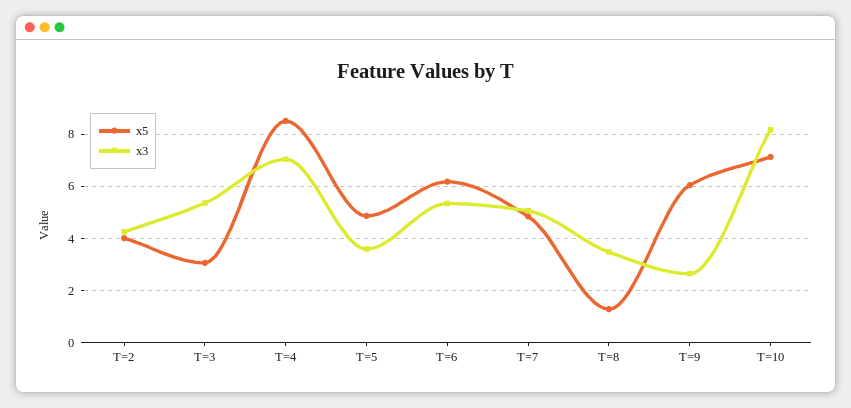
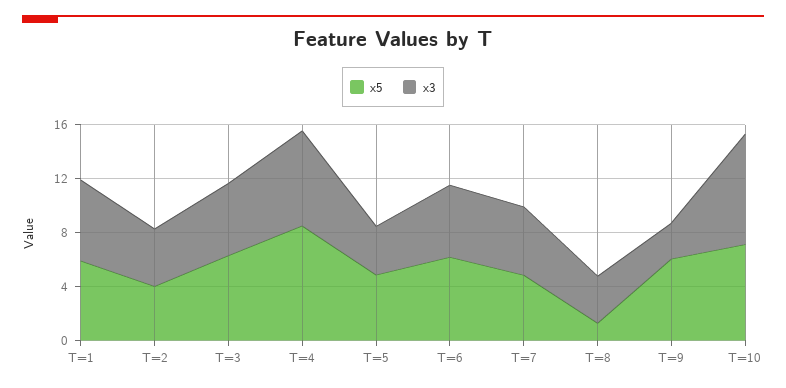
x5, T=3: 3 -> 6
x5, T=1: none -> 6
x3, T=1: none -> 6

